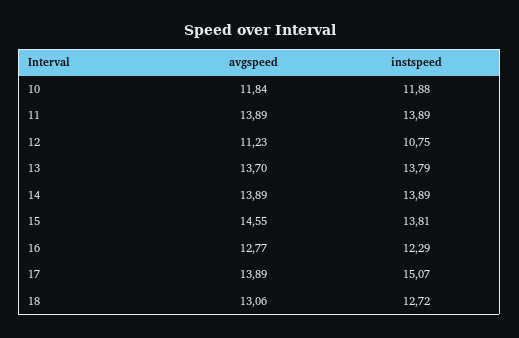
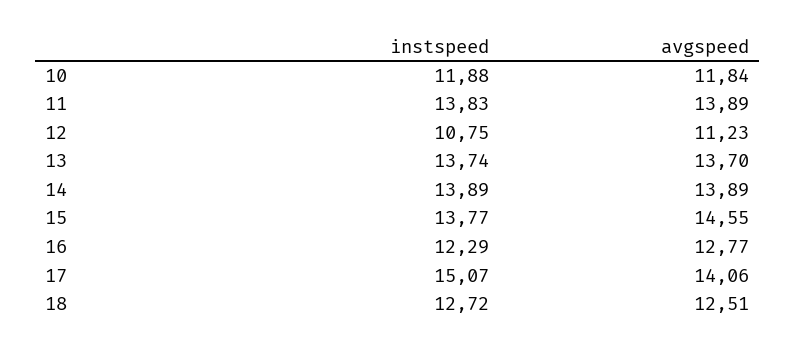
instspeed, 11: 13.89 -> 13.83
instspeed, 13: 13.79 -> 13.74
instspeed, 15: 13.81 -> 13.77
avgspeed, 17: 13.89 -> 14.06
avgspeed, 18: 13.06 -> 12.51

